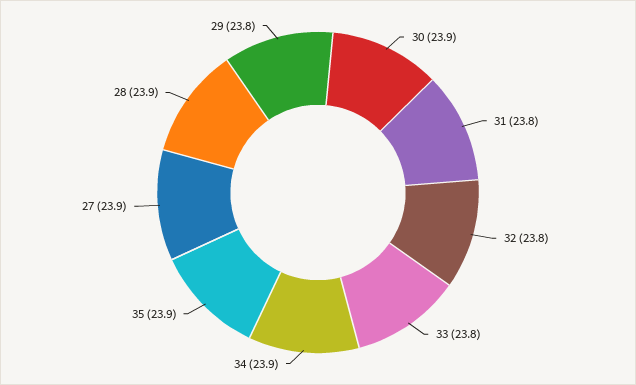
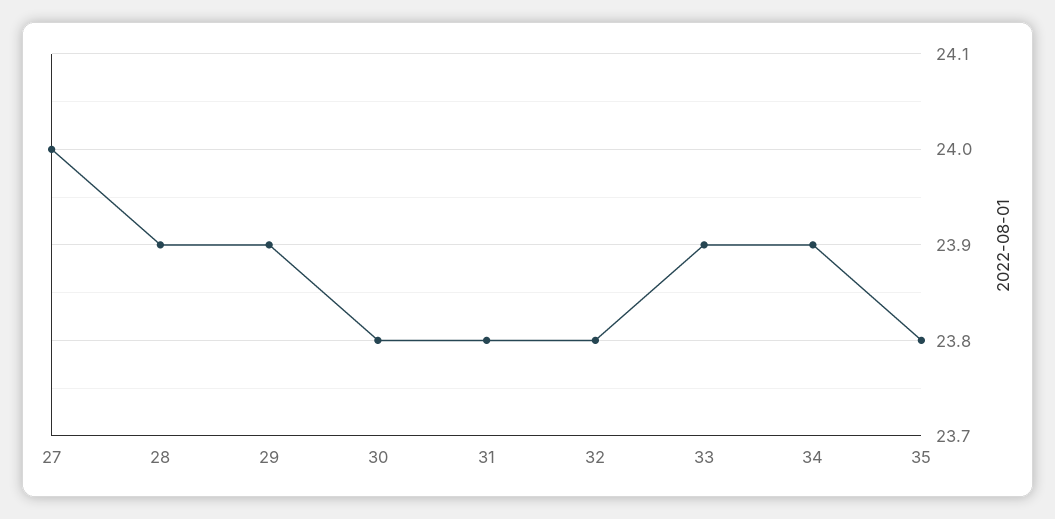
30: 23.9 -> 23.8
33: 23.8 -> 23.9
35: 23.9 -> 23.8
27: 23.9 -> 24
29: 23.8 -> 23.9

